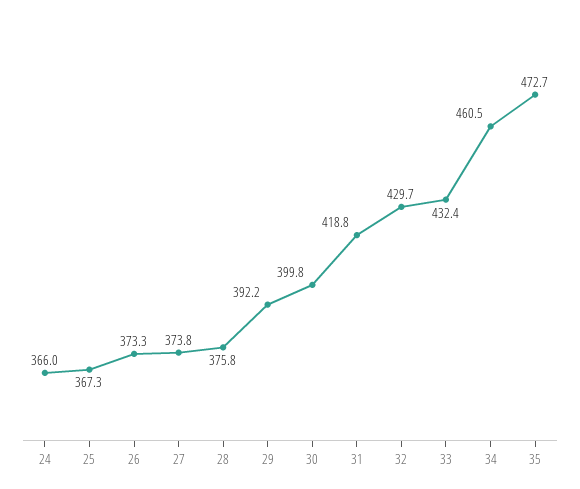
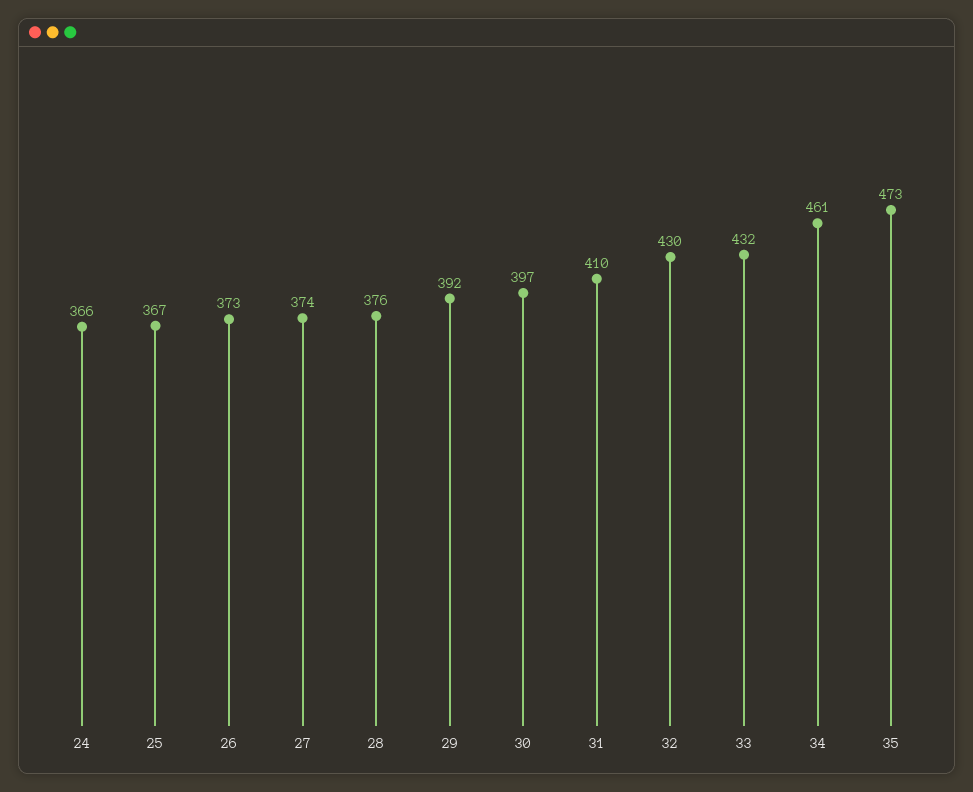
30: 399.8 -> 397
31: 418.8 -> 410

